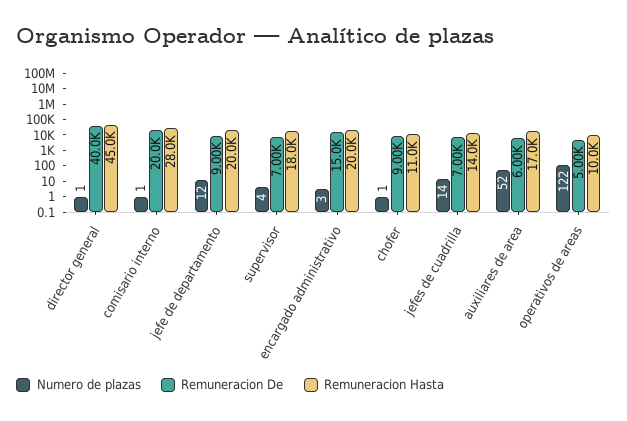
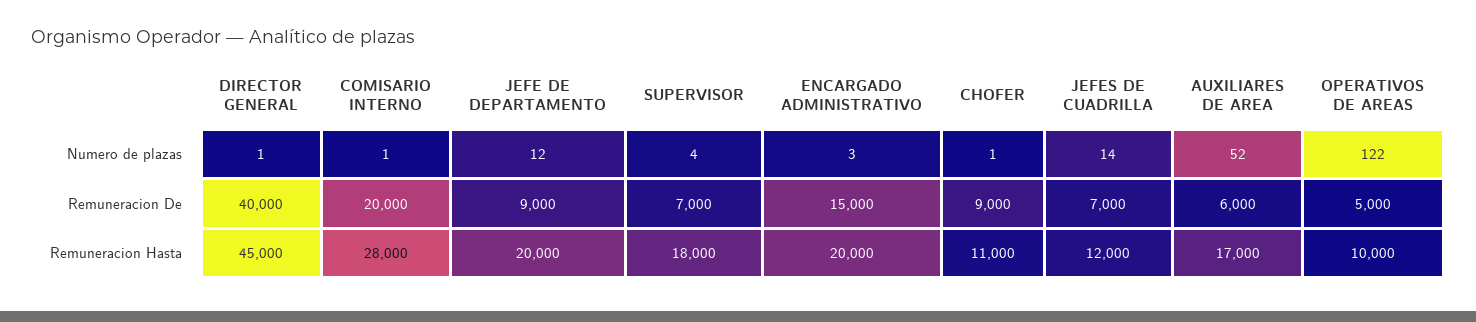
Remuneracion Hasta, jefes de cuadrilla: 14000 -> 12000

